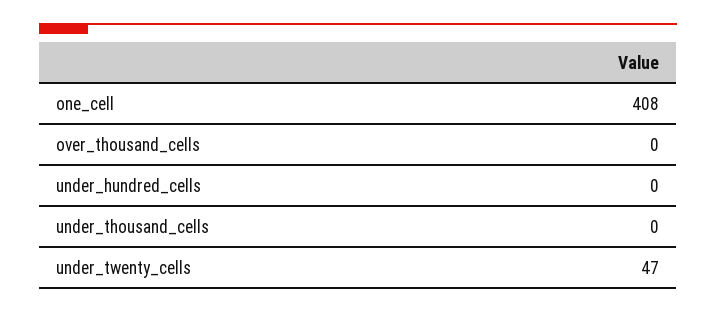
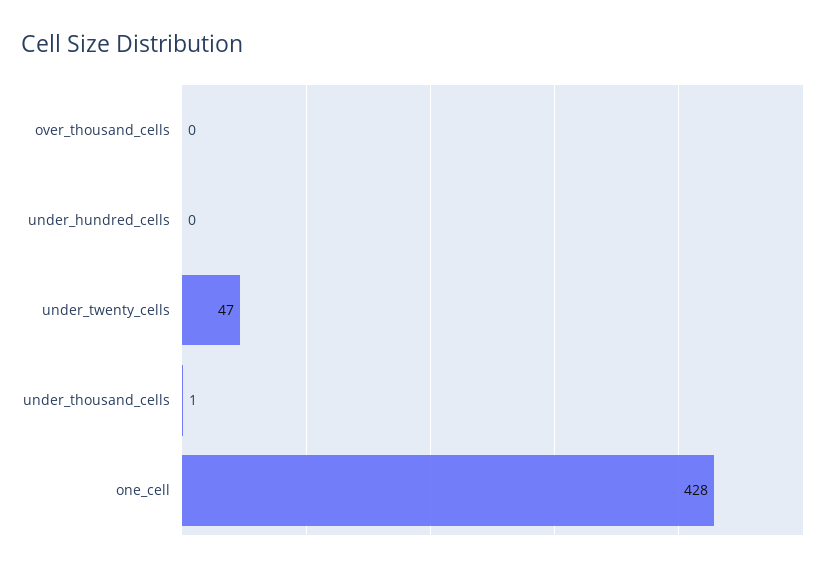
one_cell: 408 -> 428
under_thousand_cells: 0 -> 1

